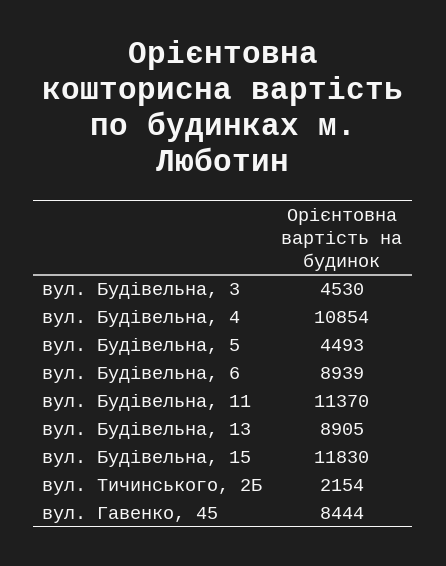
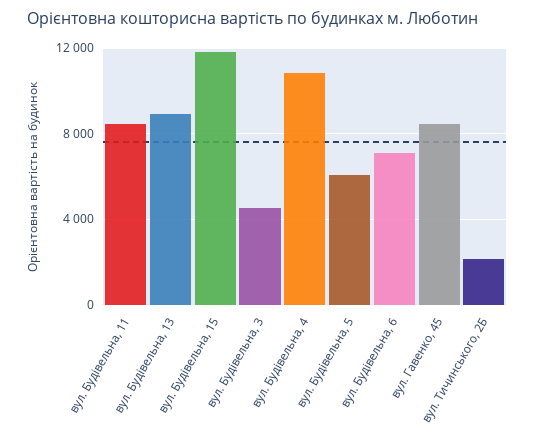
вул. Будівельна, 5: 4493 -> 6000
вул. Будівельна, 6: 8939 -> 7000
вул. Будівельна, 11: 11370 -> 8500

